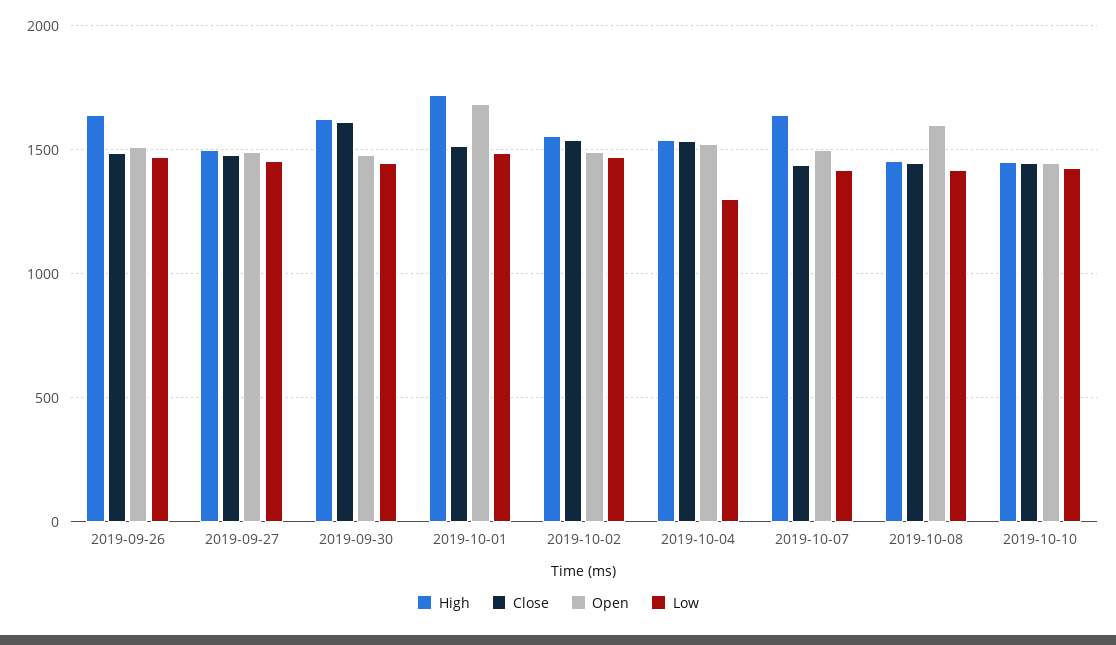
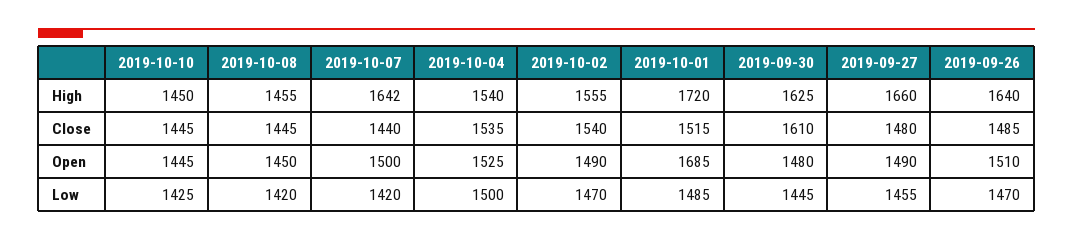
High, 2019-09-27: 1500 -> 1660
Low, 2019-10-04: 1300 -> 1500
Open, 2019-10-08: 1600 -> 1450

